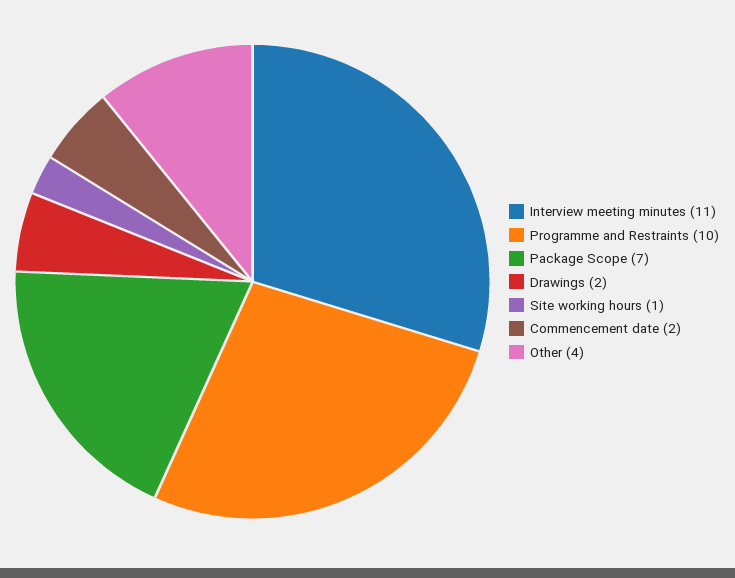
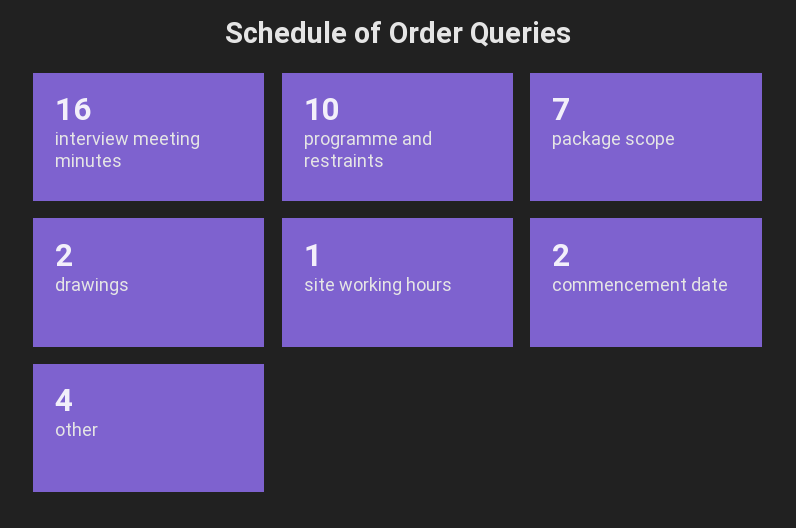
Interview meeting minutes: 11 -> 16

